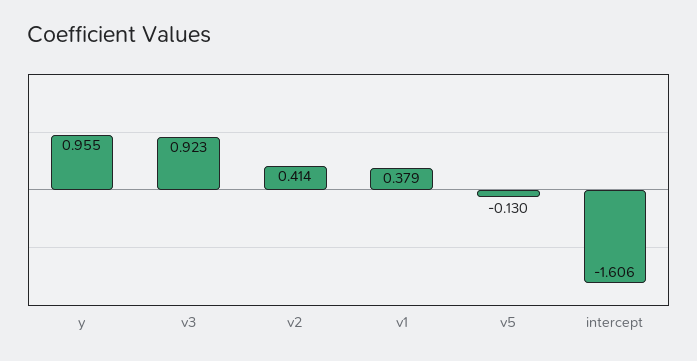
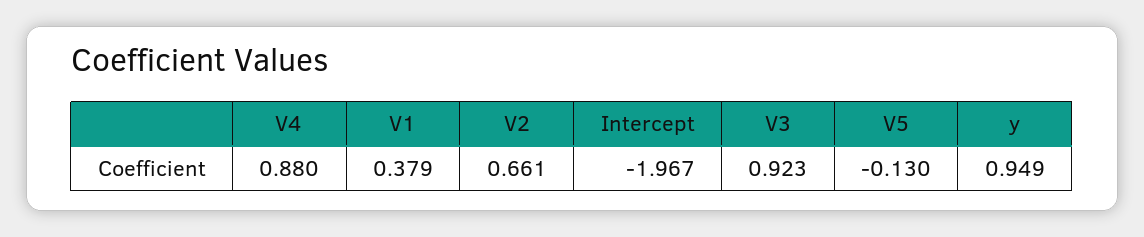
y: 0.955 -> 0.949
v2: 0.414 -> 0.661
intercept: -1.606 -> -1.967
V4: none -> 0.88

